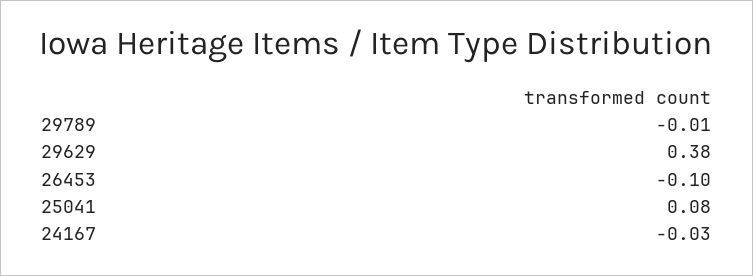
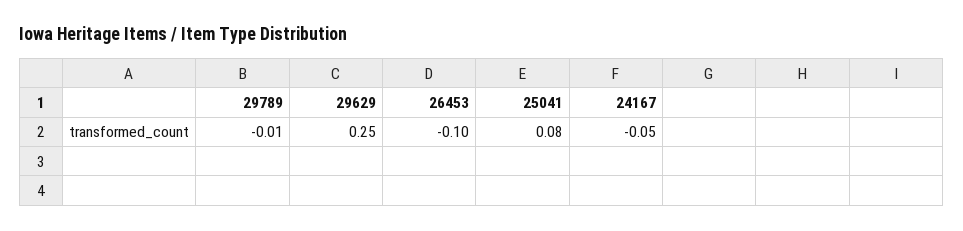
29629: 0.38 -> 0.25
24167: -0.03 -> -0.05

